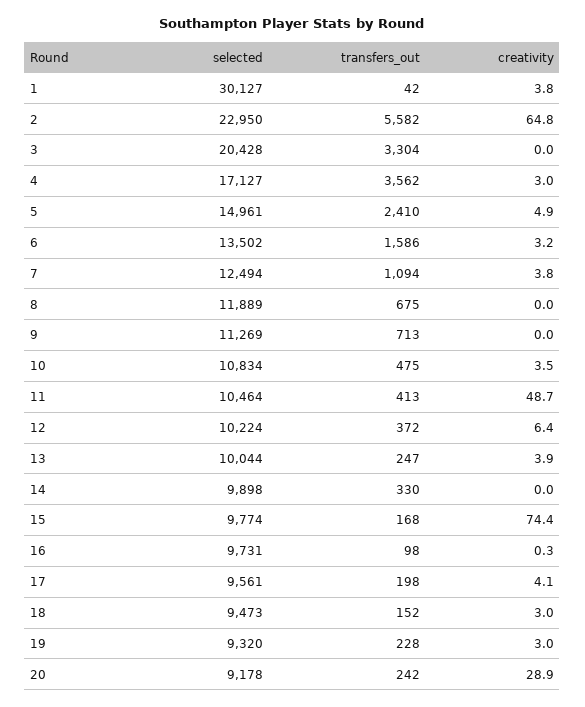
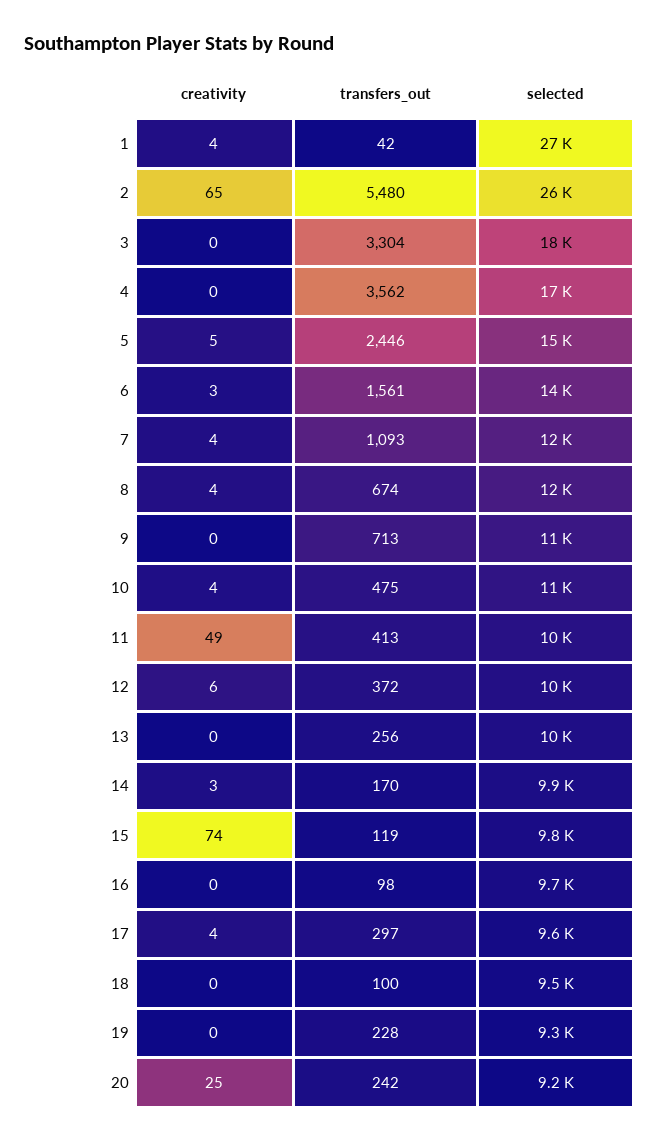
selected, 1: 30127 -> 27000
selected, 2: 22950 -> 26000
transfers_out, 2: 5582 -> 5480
selected, 3: 20428 -> 18000
creativity, 4: 3 -> 0
transfers_out, 5: 2410 -> 2446
transfers_out, 6: 1586 -> 1561
transfers_out, 7: 1094 -> 1093
transfers_out, 8: 675 -> 674
creativity, 8: 0 -> 4
transfers_out, 13: 247 -> 256
creativity, 13: 3.9 -> 0
transfers_out, 14: 330 -> 170
creativity, 14: 0 -> 3
transfers_out, 15: 168 -> 119
transfers_out, 17: 198 -> 297
transfers_out, 18: 152 -> 100
creativity, 18: 3 -> 0
creativity, 19: 3 -> 0
creativity, 20: 28.9 -> 25

